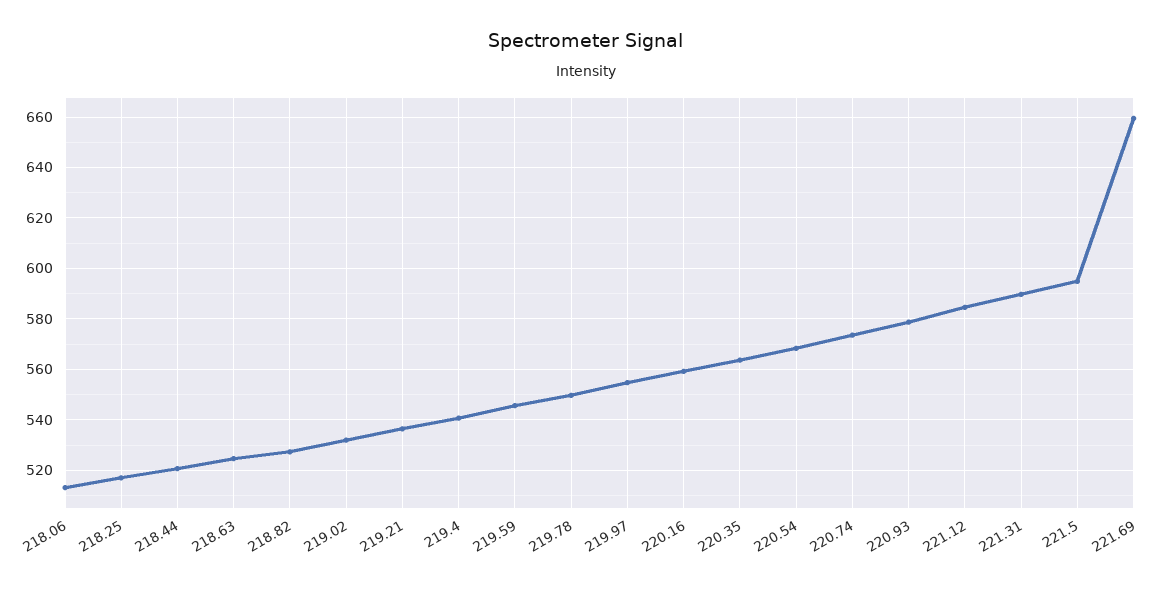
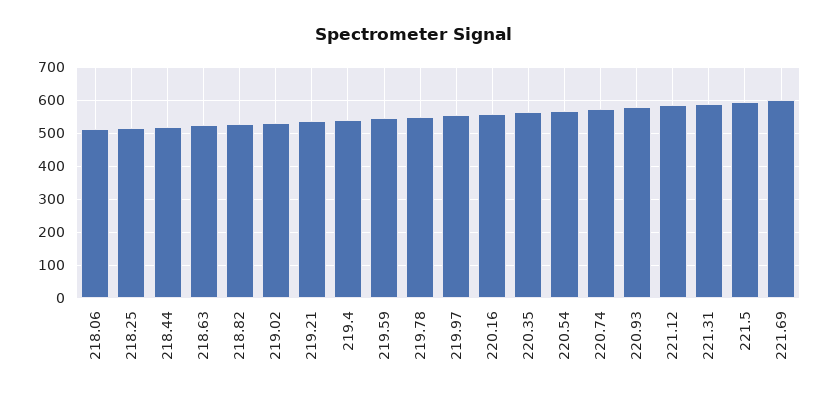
221.69: 660 -> 600

